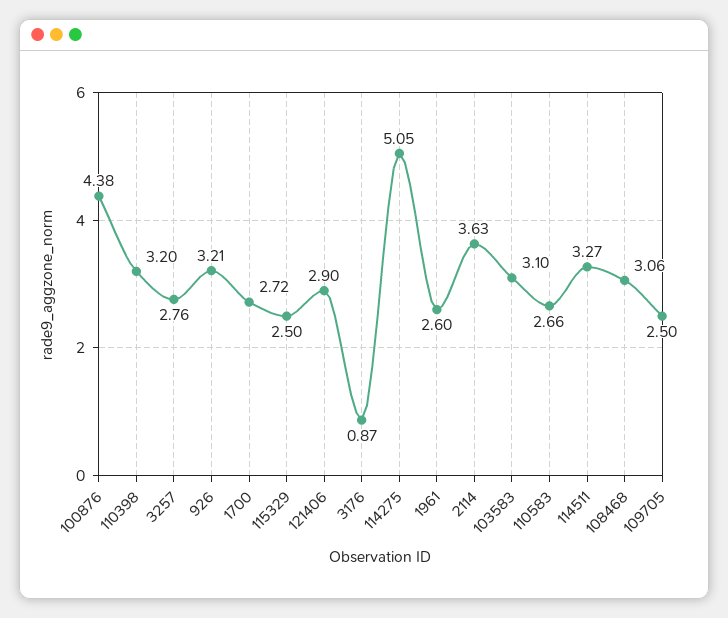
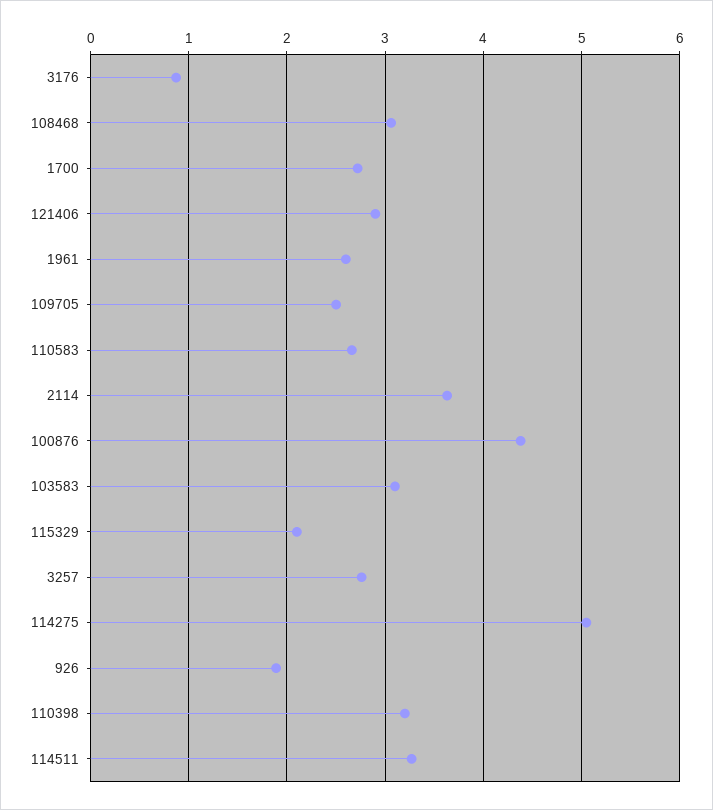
926: 3.21 -> 1.9
115329: 2.5 -> 2.1

